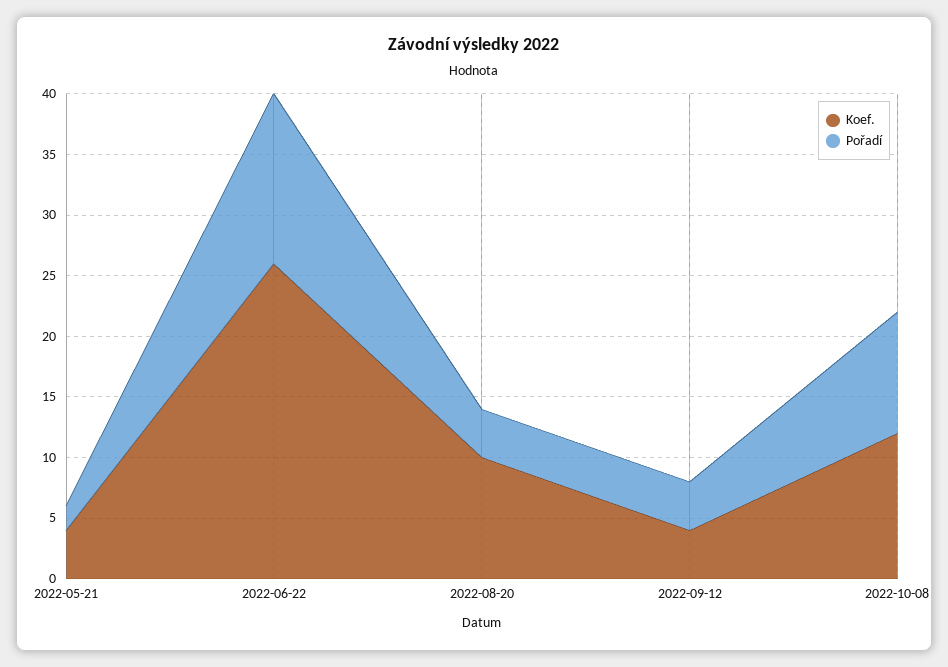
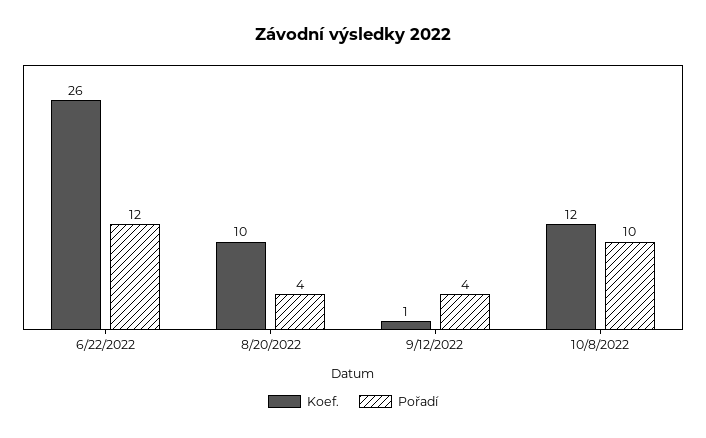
Koef., 2022-05-21: 4 -> none
Pořadí, 2022-05-21: 2 -> none
Pořadí, 2022-06-22: 14 -> 12
Koef., 2022-09-12: 4 -> 1

